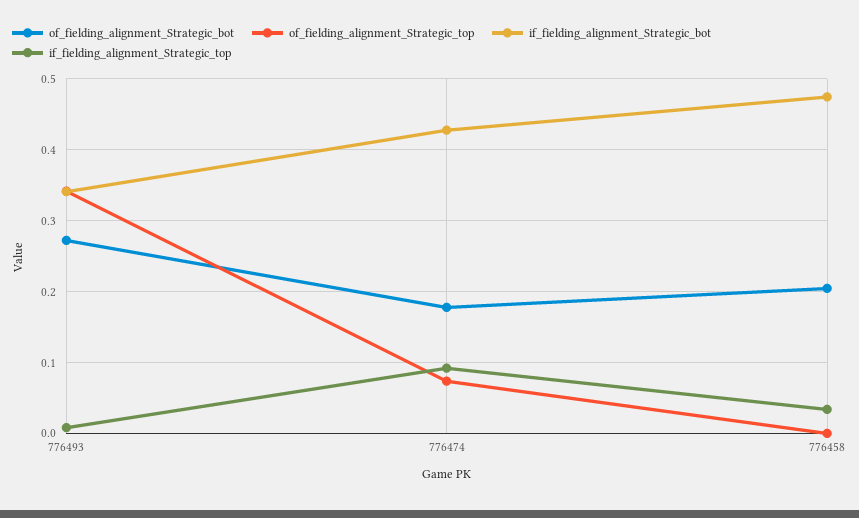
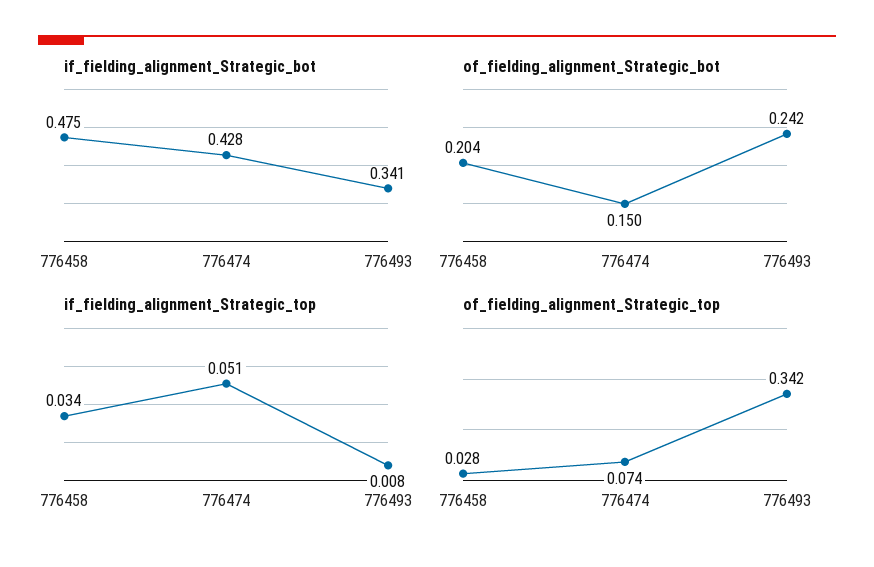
of_fielding_alignment_Strategic_bot, 776493: 0.27 -> 0.242
of_fielding_alignment_Strategic_bot, 776474: 0.18 -> 0.15
if_fielding_alignment_Strategic_top, 776474: 0.09 -> 0.051
of_fielding_alignment_Strategic_top, 776458: 0 -> 0.028

